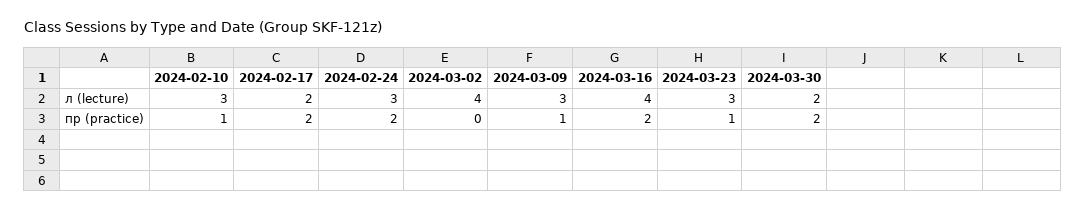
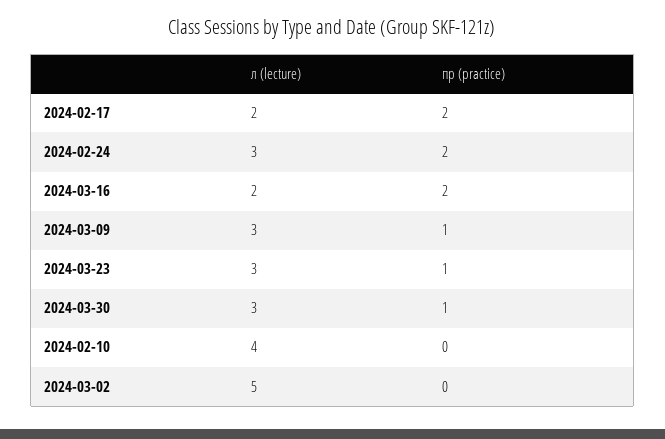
2024-02-10, л (lecture): 3 -> 4
2024-03-02, л (lecture): 4 -> 5
2024-03-16, л (lecture): 4 -> 2
2024-03-30, л (lecture): 2 -> 3
2024-02-10, пр (practice): 1 -> 0
2024-03-30, пр (practice): 2 -> 1

